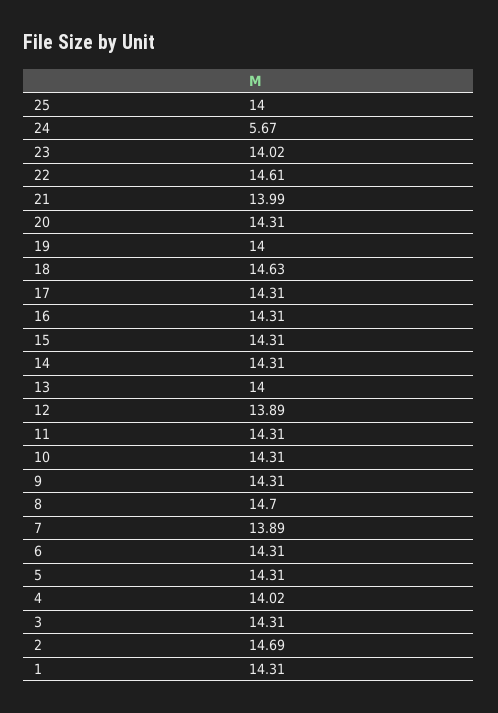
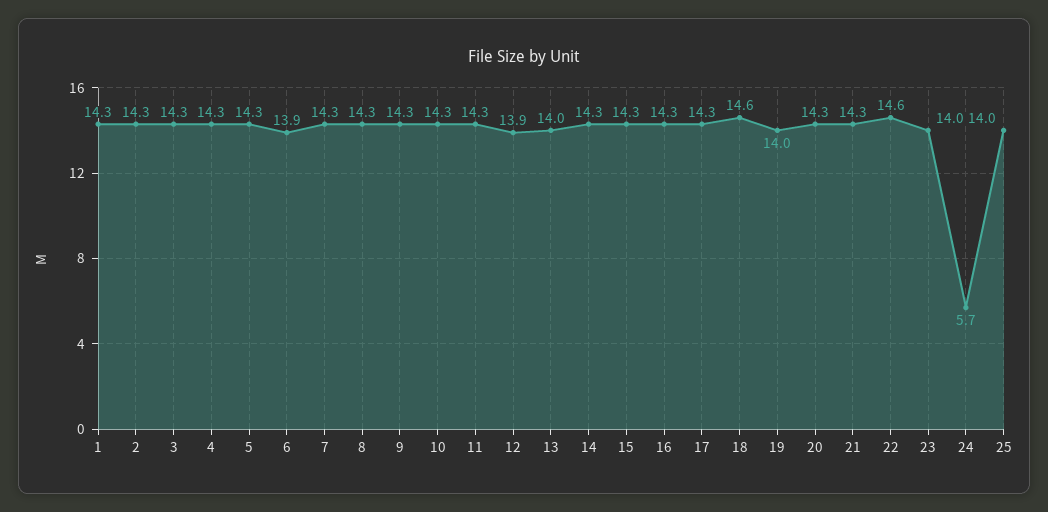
21: 13.99 -> 14.3
8: 14.7 -> 14.3
7: 13.89 -> 14.3
6: 14.31 -> 13.9
4: 14.02 -> 14.3
2: 14.69 -> 14.3

